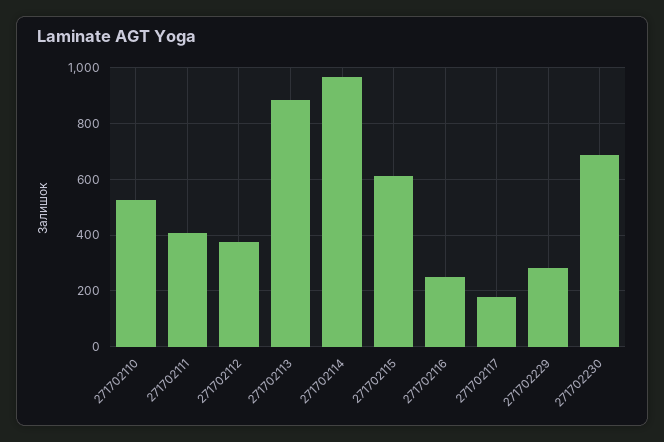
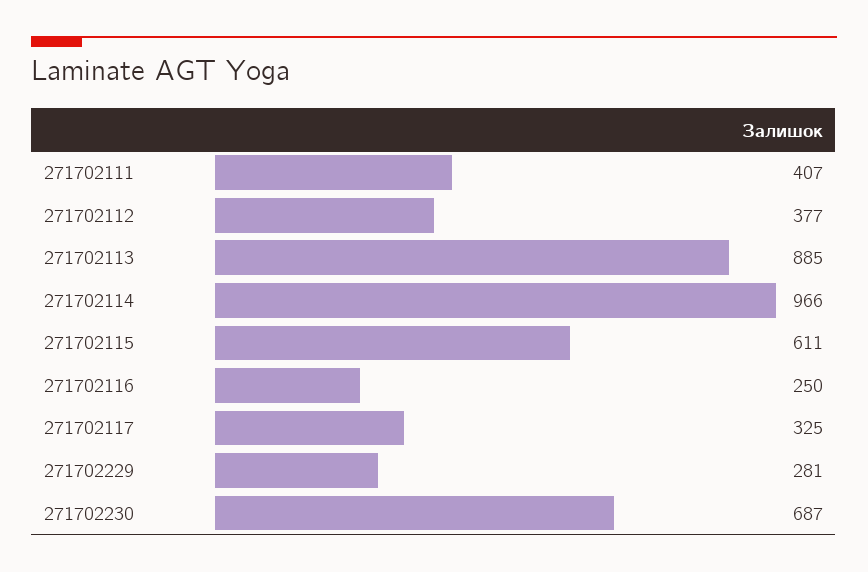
271702110: 525 -> none
271702117: 175 -> 325

